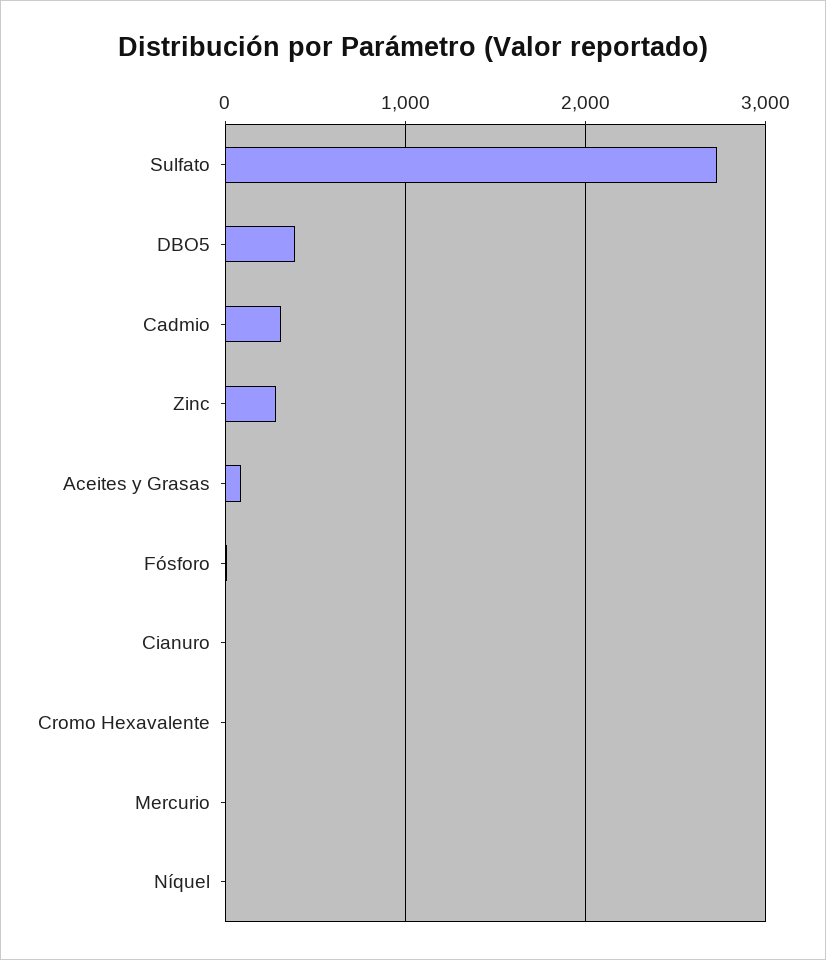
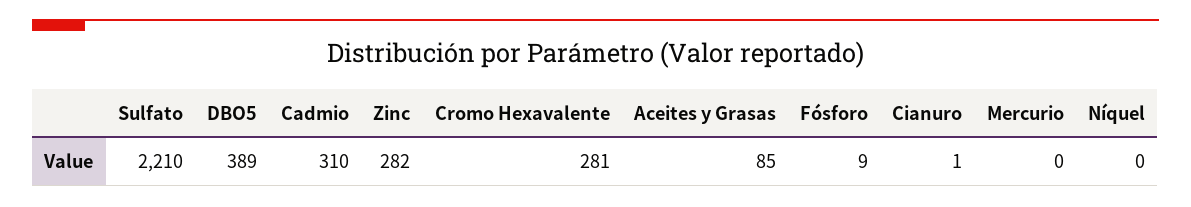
Sulfato: 2700 -> 2210
Cromo Hexavalente: 0 -> 281

